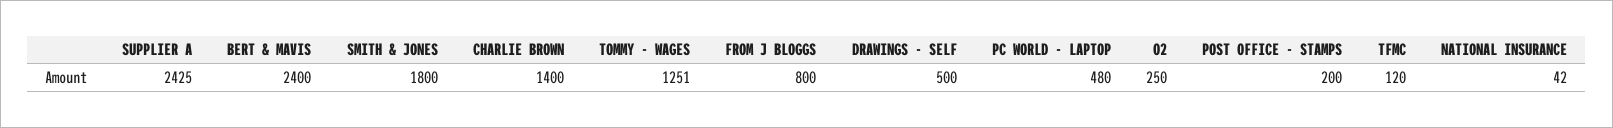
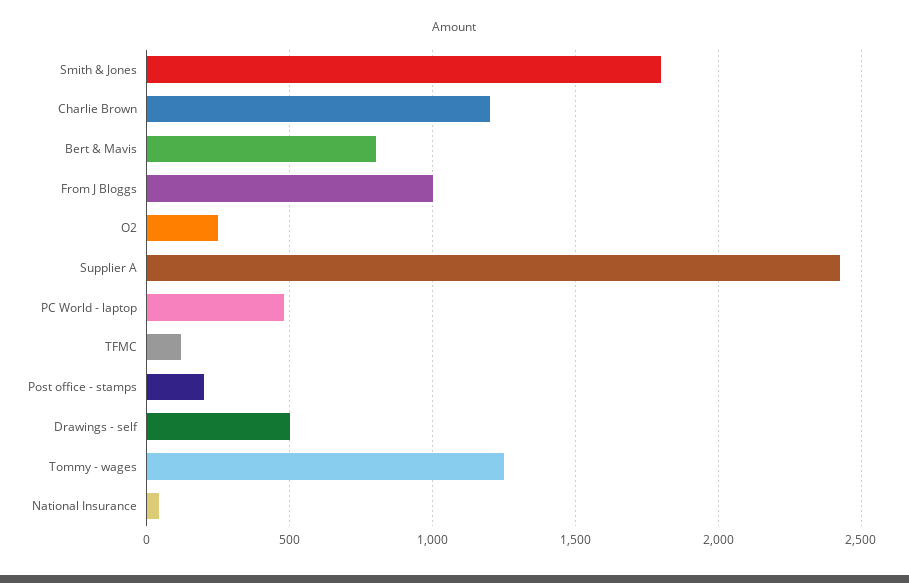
BERT & MAVIS: 2400 -> 800
CHARLIE BROWN: 1400 -> 1200
FROM J BLOGGS: 800 -> 1000

